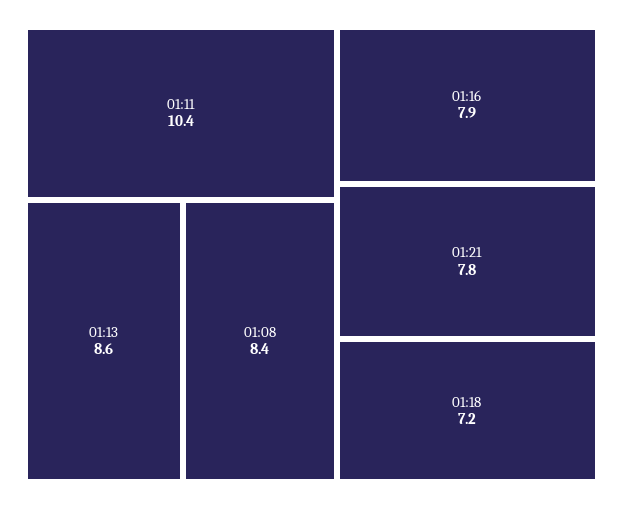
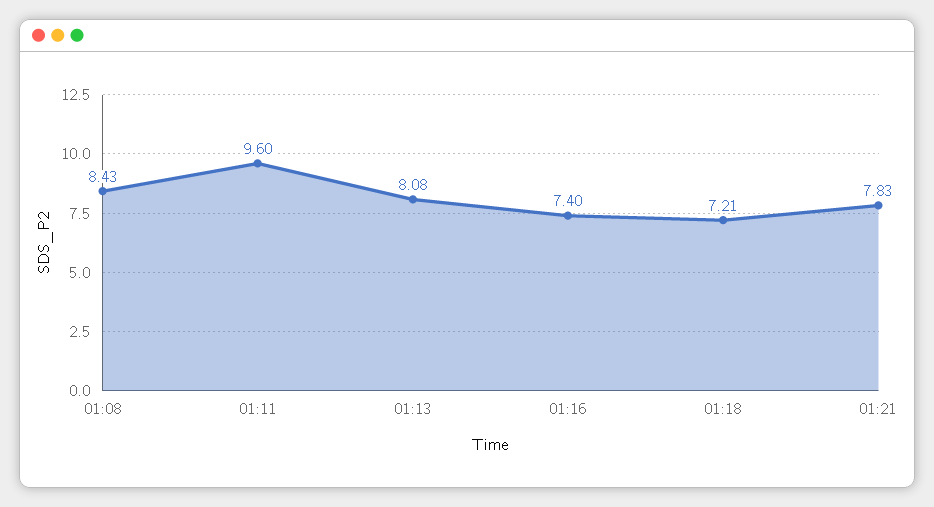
01:11: 10.4 -> 9.6
01:13: 8.6 -> 8.08
01:16: 7.9 -> 7.4

